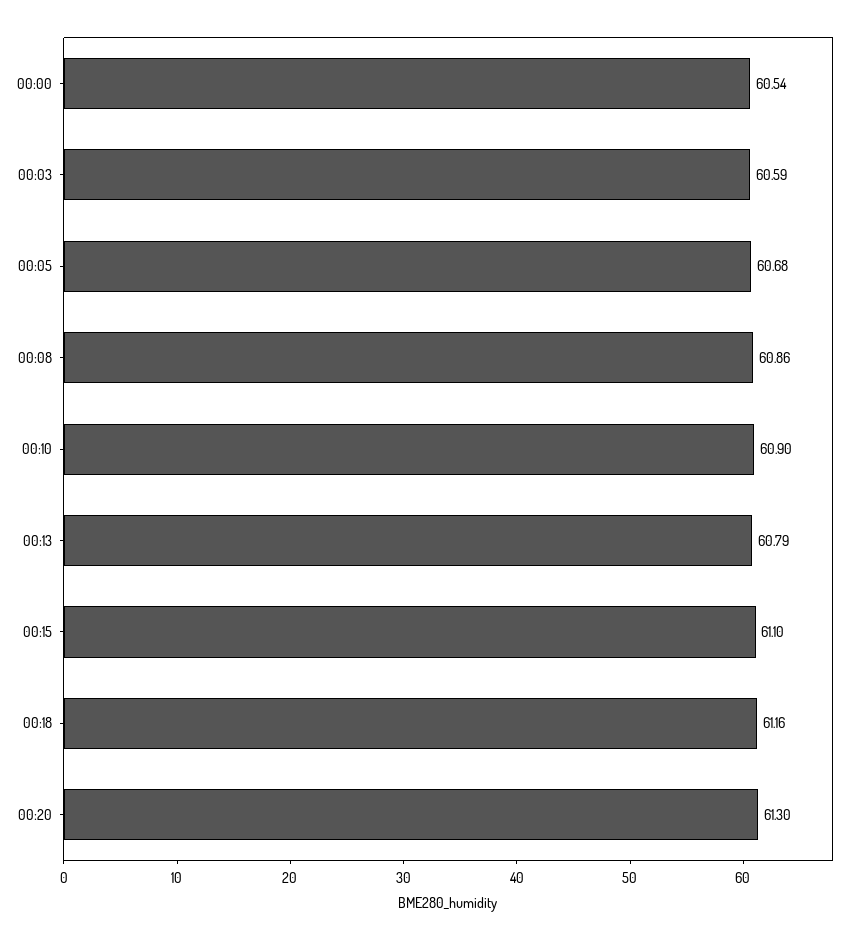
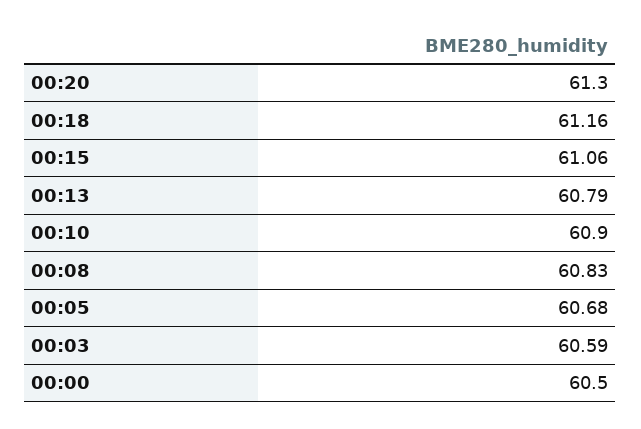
00:00: 60.54 -> 60.5
00:08: 60.86 -> 60.83
00:15: 61.1 -> 61.06

